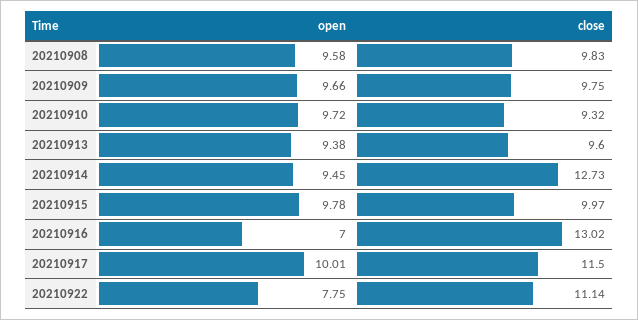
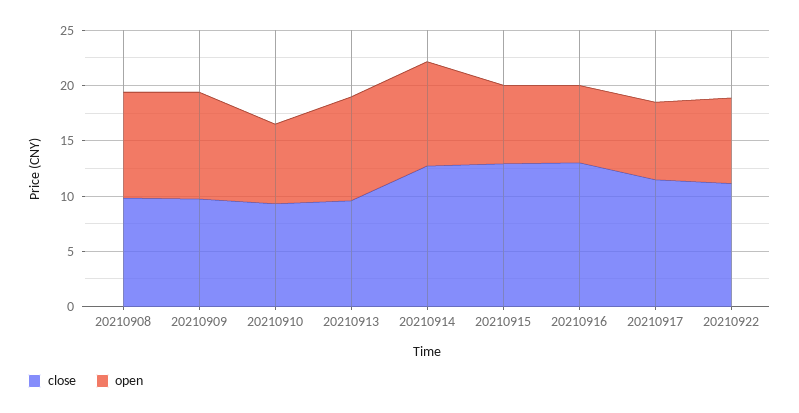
open, 20210910: 9.72 -> 7
open, 20210915: 9.78 -> 7
close, 20210915: 9.97 -> 13
open, 20210917: 10.01 -> 7

